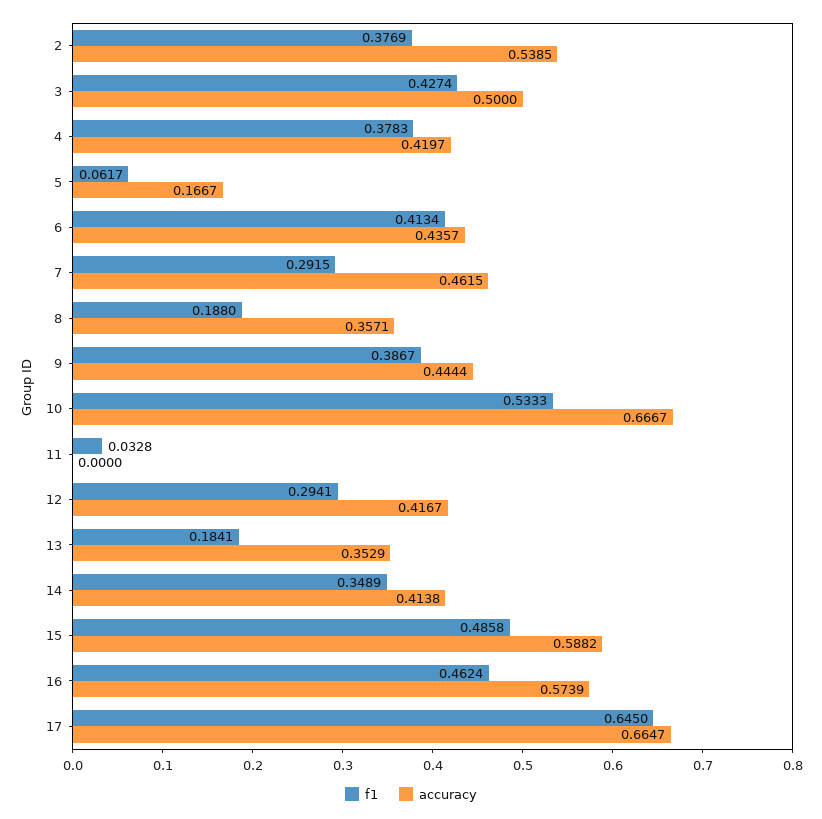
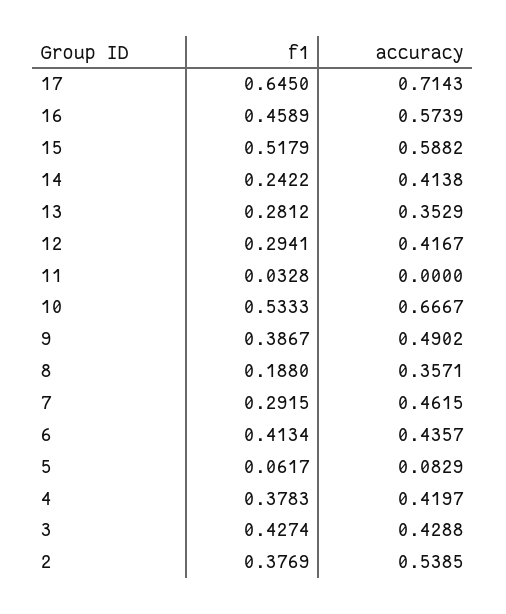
accuracy, 3: 0.5 -> 0.4288
accuracy, 5: 0.1667 -> 0.0829
accuracy, 9: 0.4444 -> 0.4902
f1, 13: 0.1841 -> 0.2812
f1, 14: 0.3489 -> 0.2422
f1, 15: 0.4858 -> 0.5179
f1, 16: 0.4624 -> 0.4589
accuracy, 17: 0.6647 -> 0.7143

